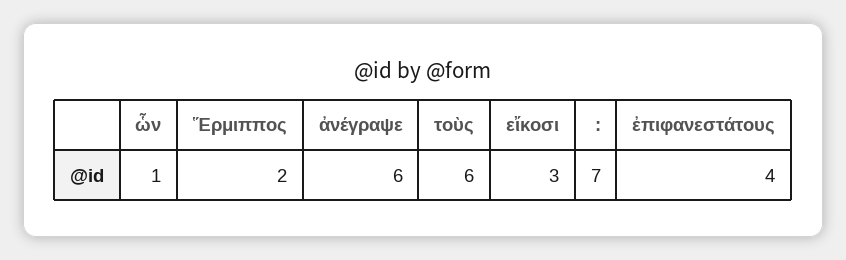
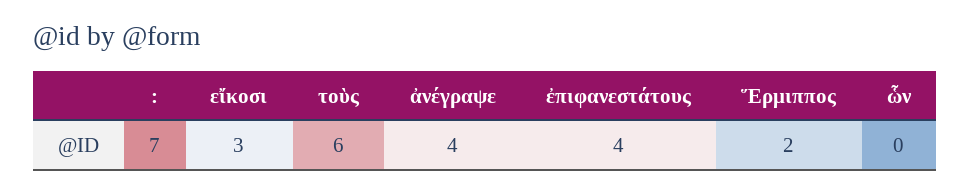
ὧν: 1 -> 0
ἀνέγραψε: 6 -> 4

